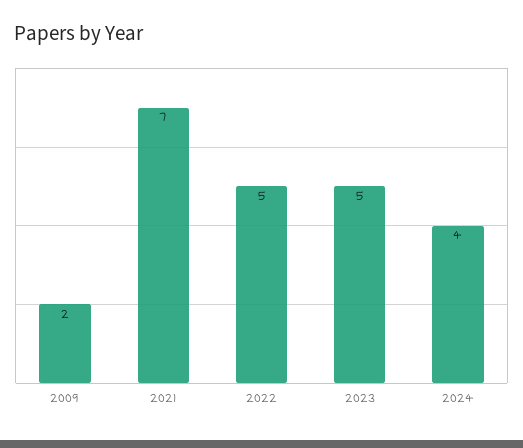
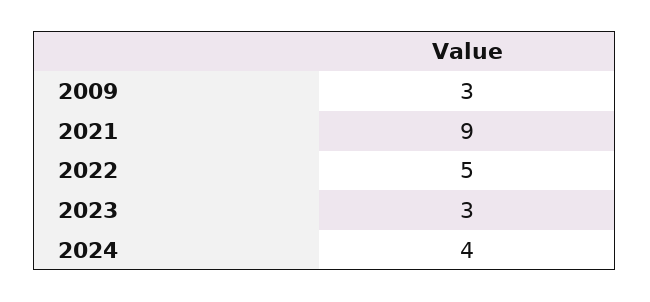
2009: 2 -> 3
2021: 7 -> 9
2023: 5 -> 3

